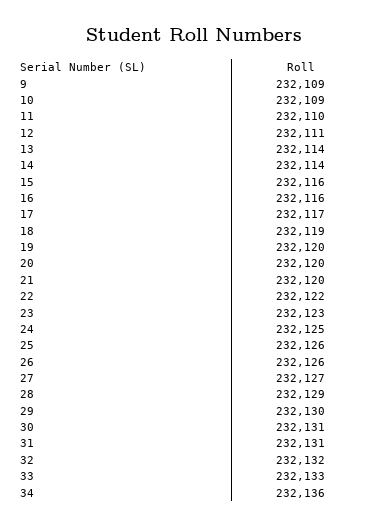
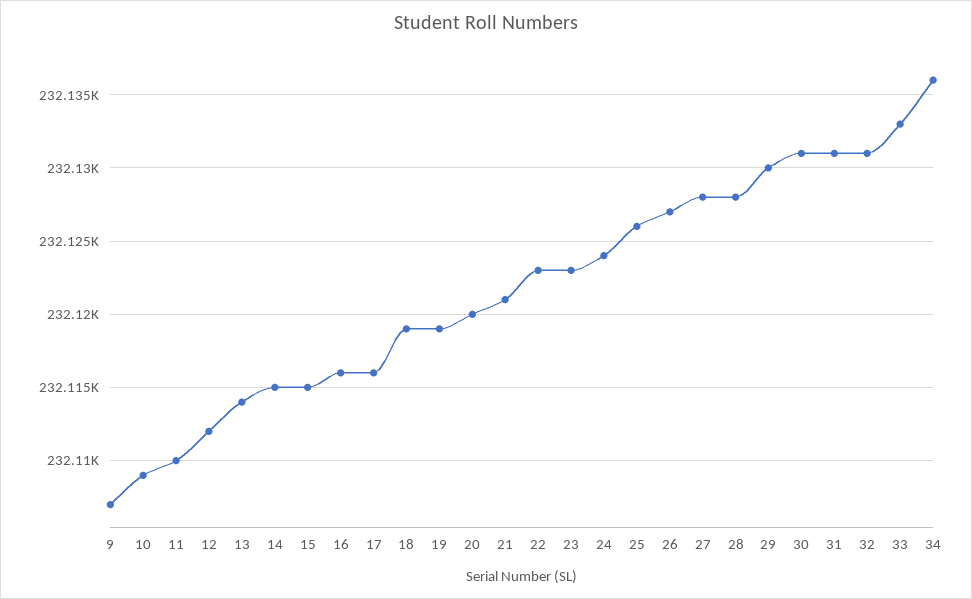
9: 232109 -> 232107
12: 232111 -> 232112
14: 232114 -> 232115
15: 232116 -> 232115
17: 232117 -> 232116
19: 232120 -> 232119
21: 232120 -> 232121
22: 232122 -> 232123
24: 232125 -> 232124
26: 232126 -> 232127
27: 232127 -> 232128
28: 232129 -> 232128
32: 232132 -> 232131

